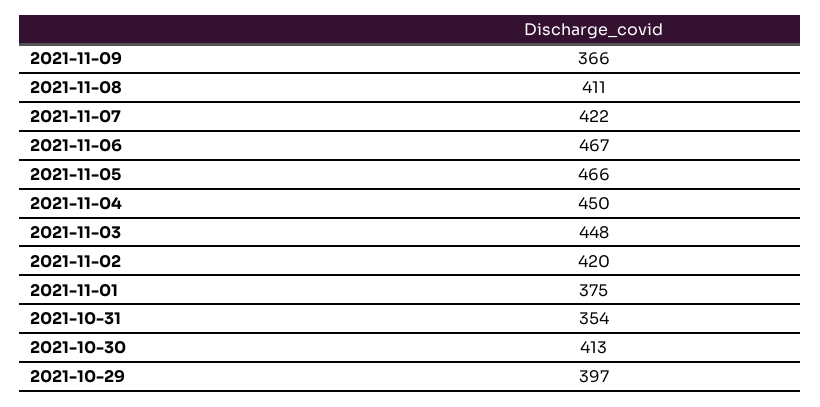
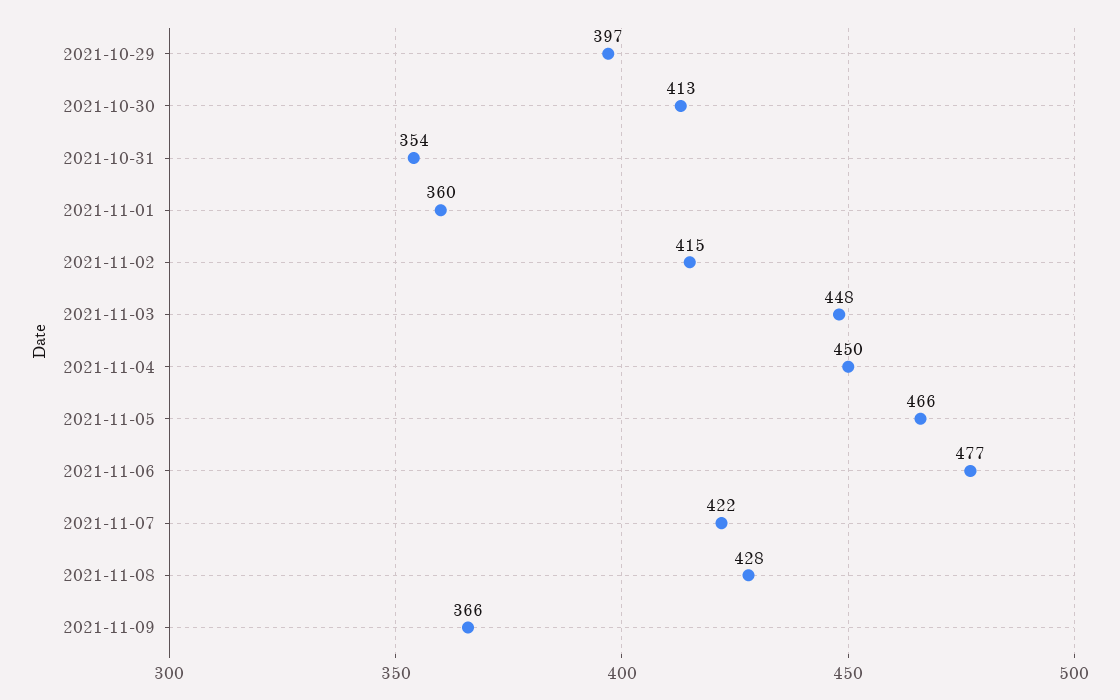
2021-11-08: 411 -> 428
2021-11-06: 467 -> 477
2021-11-02: 420 -> 415
2021-11-01: 375 -> 360

